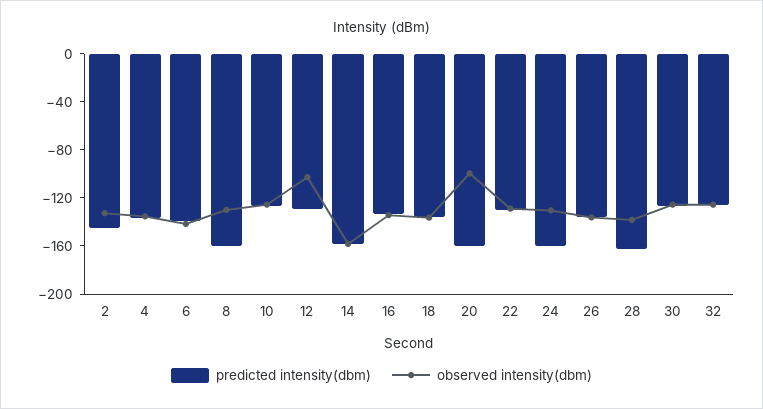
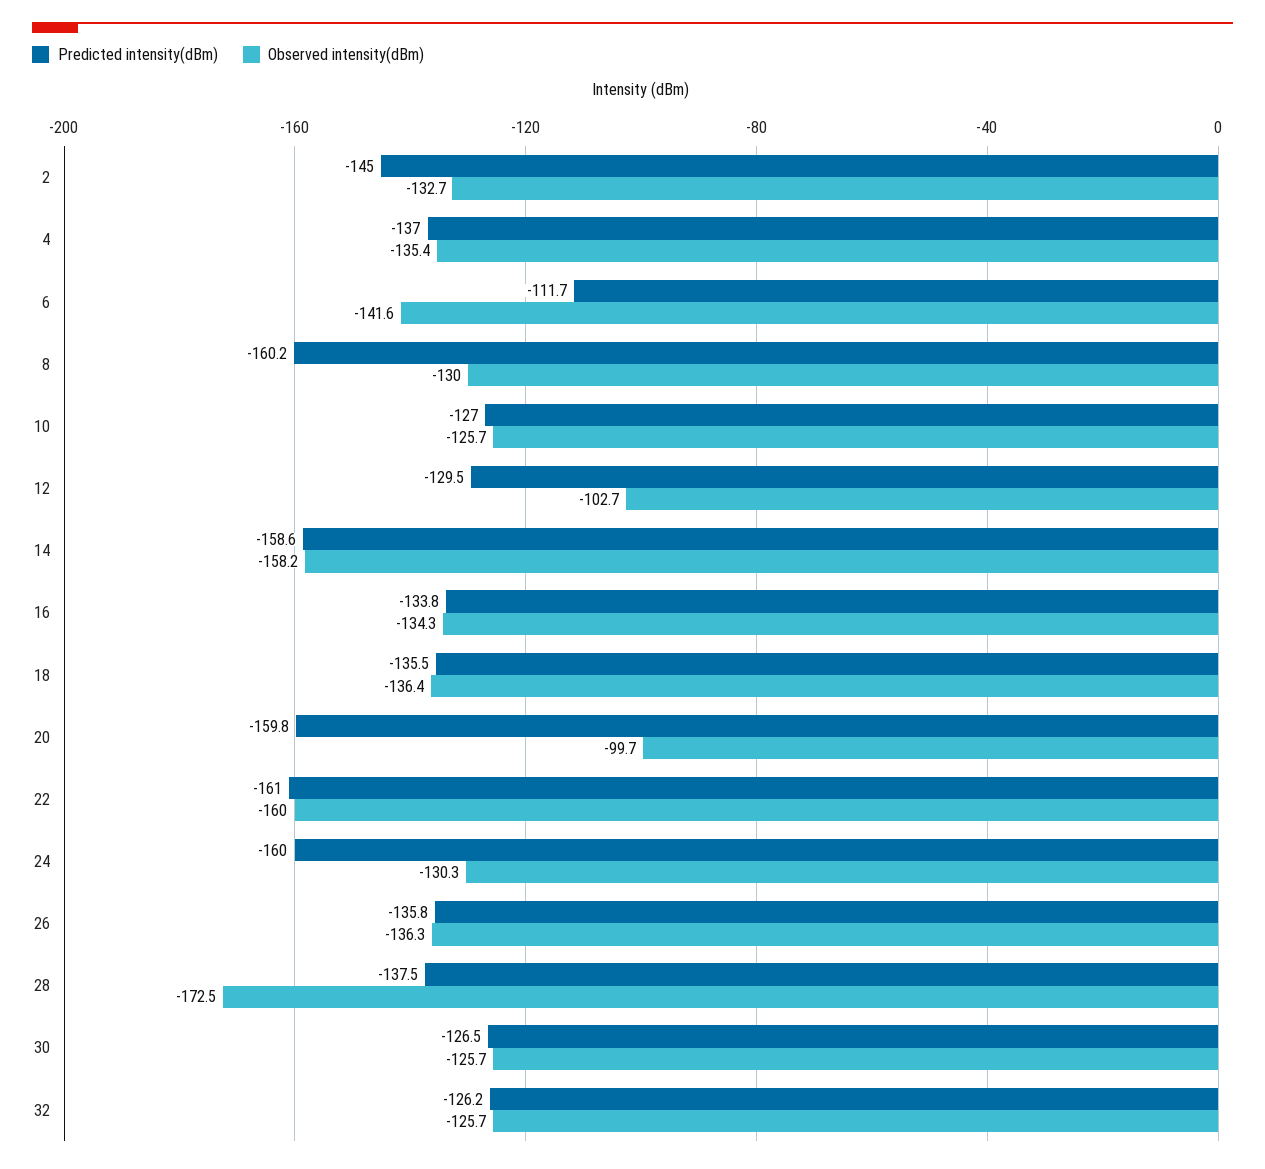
predicted intensity(dbm), 6: -140 -> -111.7
predicted intensity(dbm), 22: -130 -> -161
observed intensity(dbm), 22: -130 -> -160
predicted intensity(dbm), 28: -160 -> -137.5
observed intensity(dbm), 28: -140 -> -172.5

